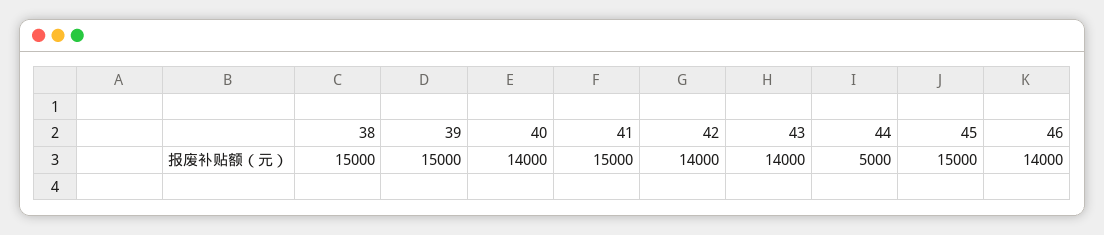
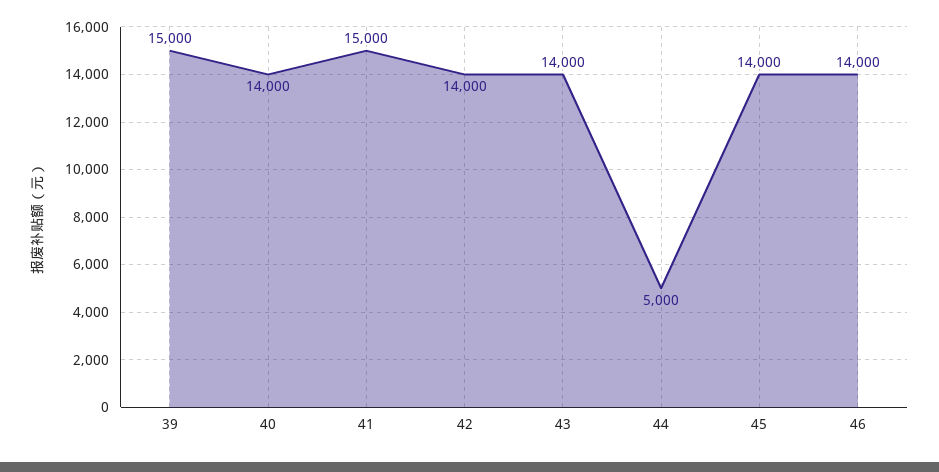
38: 15000 -> none
45: 15000 -> 14000

